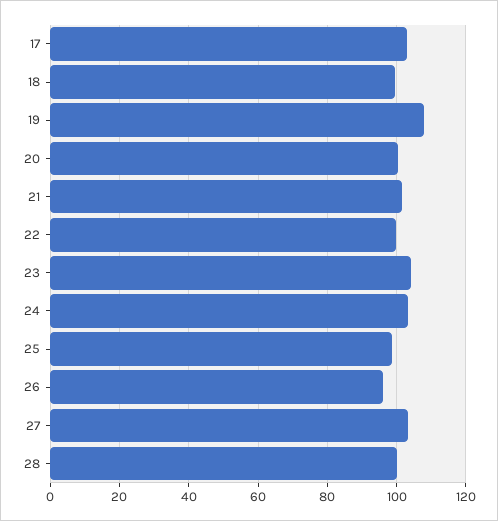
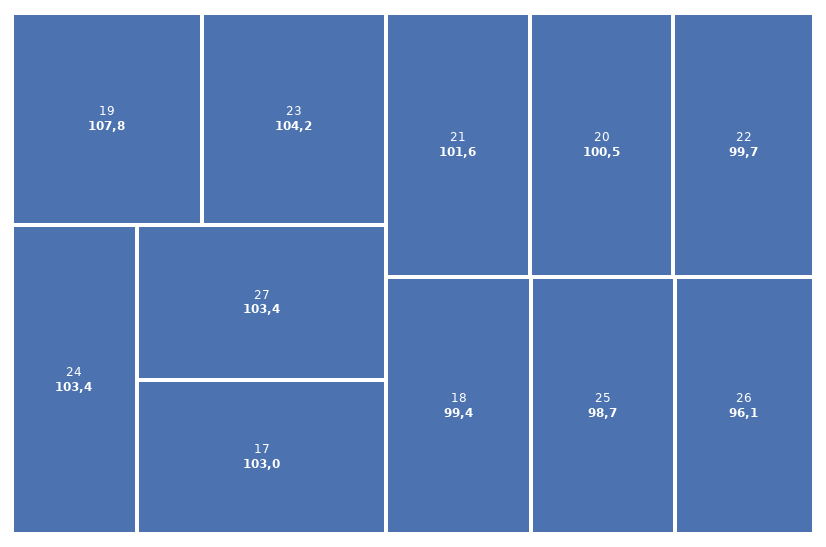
28: 100 -> none

